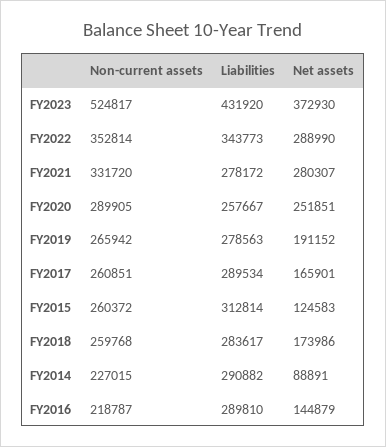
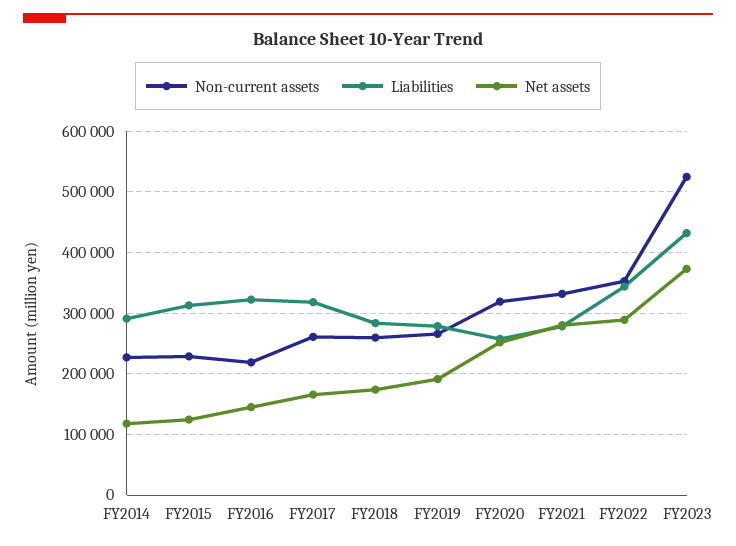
Non-current assets, FY2020: 289905 -> 320000
Liabilities, FY2017: 289534 -> 320000
Non-current assets, FY2015: 260372 -> 230000
Net assets, FY2014: 88891 -> 120000
Liabilities, FY2016: 289810 -> 320000

